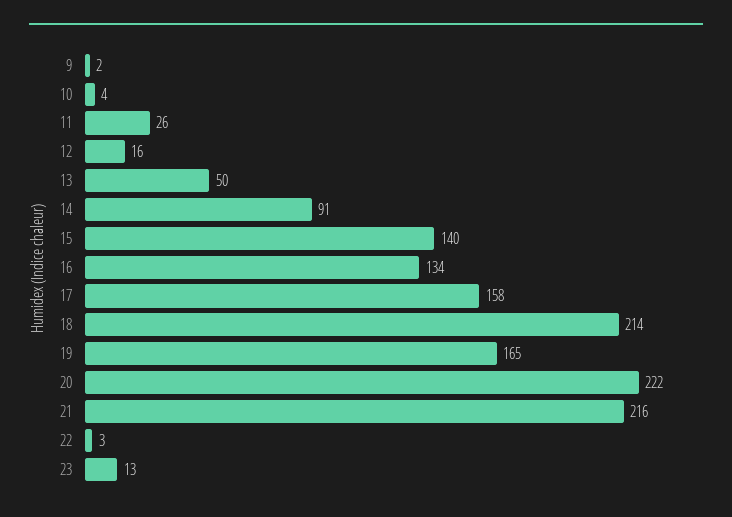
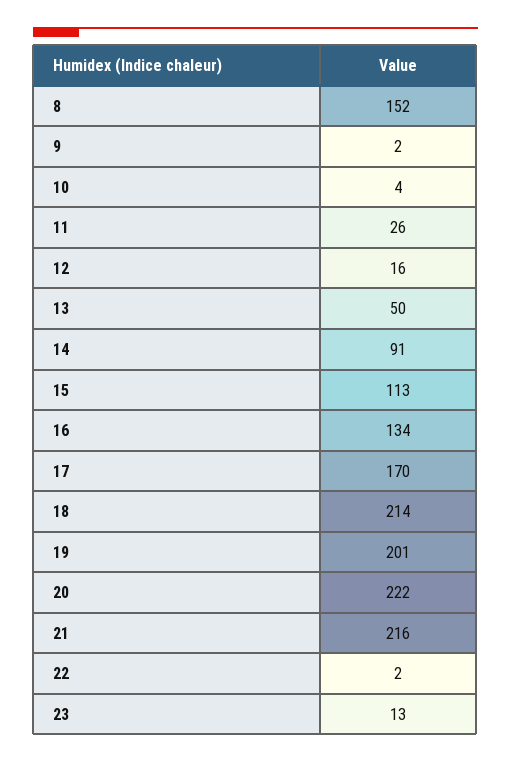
15: 140 -> 113
17: 158 -> 170
19: 165 -> 201
22: 3 -> 2
8: none -> 152

